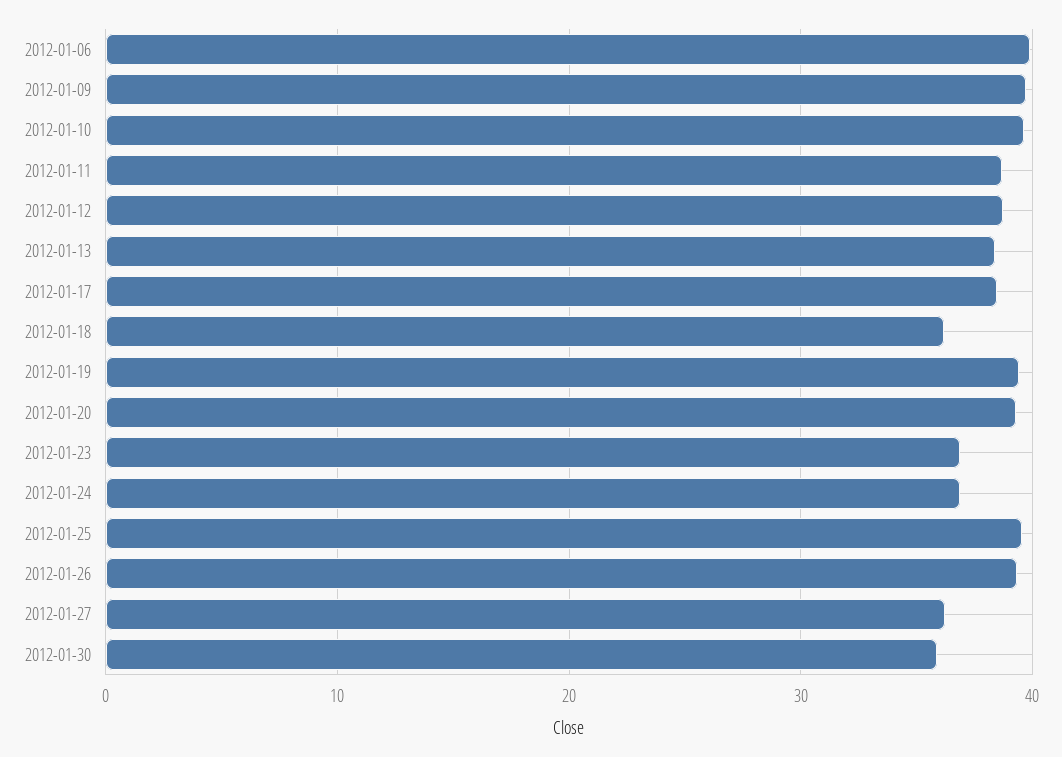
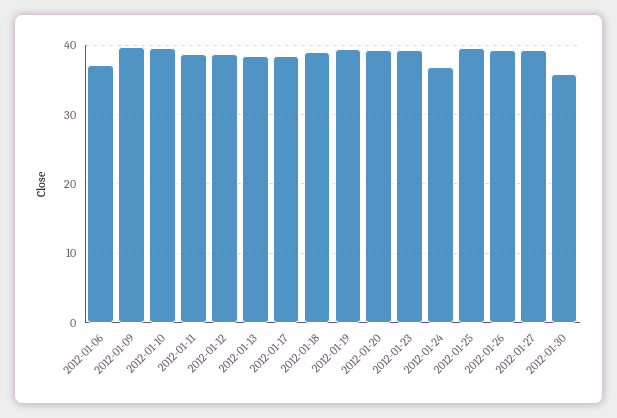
2012-01-06: 40 -> 37
2012-01-18: 36 -> 39
2012-01-23: 37 -> 39
2012-01-27: 36 -> 39

